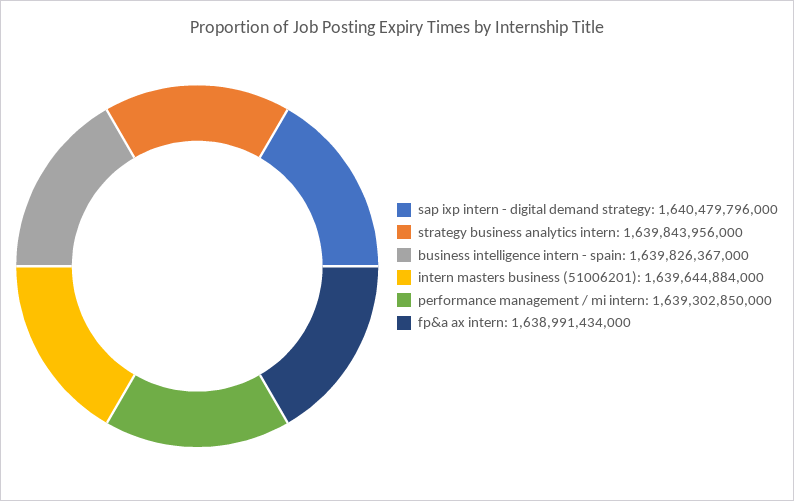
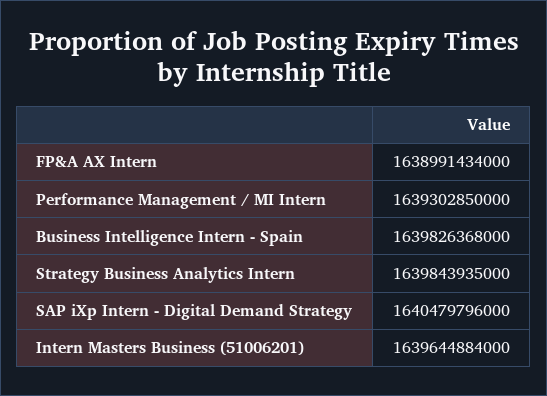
strategy business analytics intern: 1639843956000 -> 1639843935000
business intelligence intern - spain: 1639826367000 -> 1639826368000

